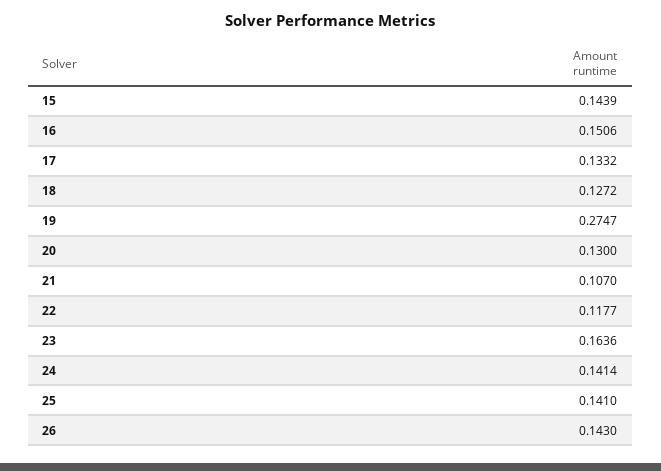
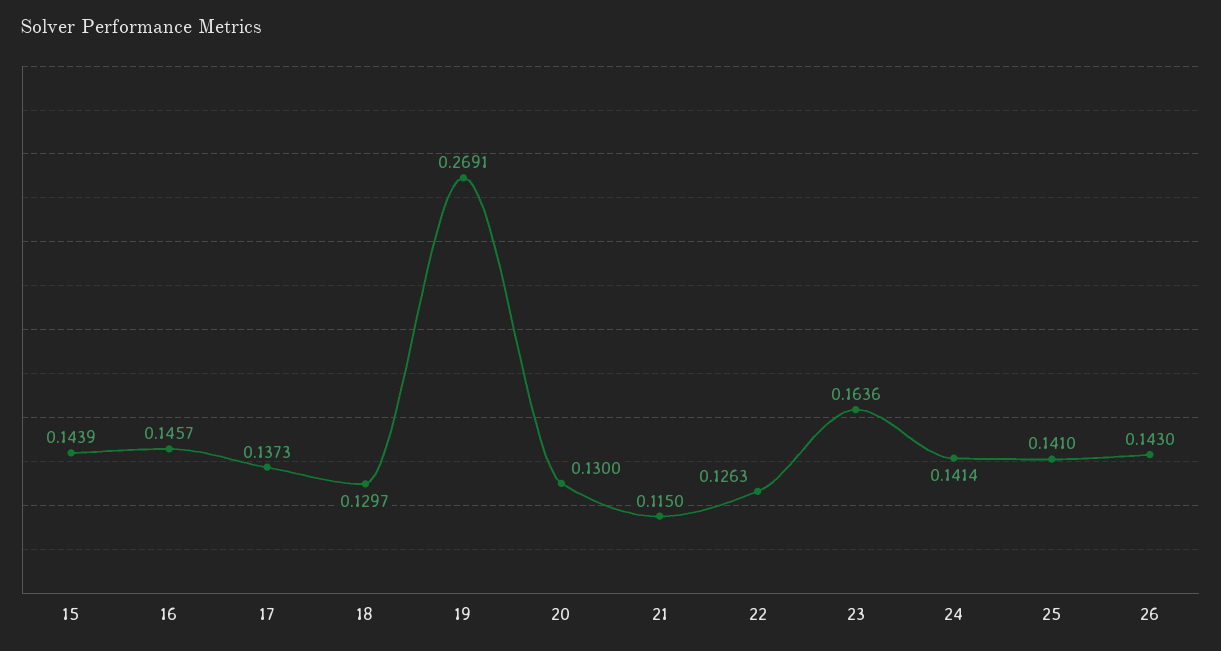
16: 0.1506 -> 0.1457
17: 0.1332 -> 0.1373
18: 0.1272 -> 0.1297
19: 0.2747 -> 0.2691
21: 0.107 -> 0.115
22: 0.1177 -> 0.1263

